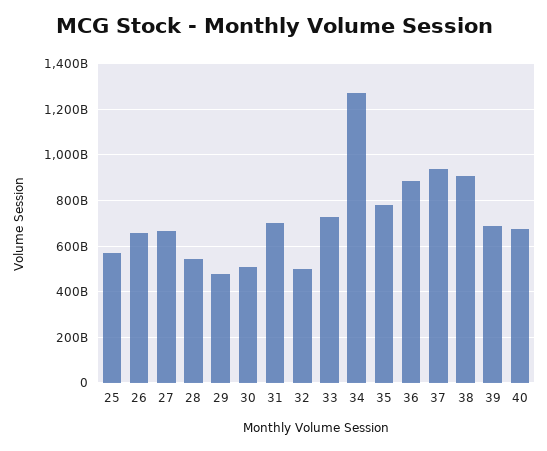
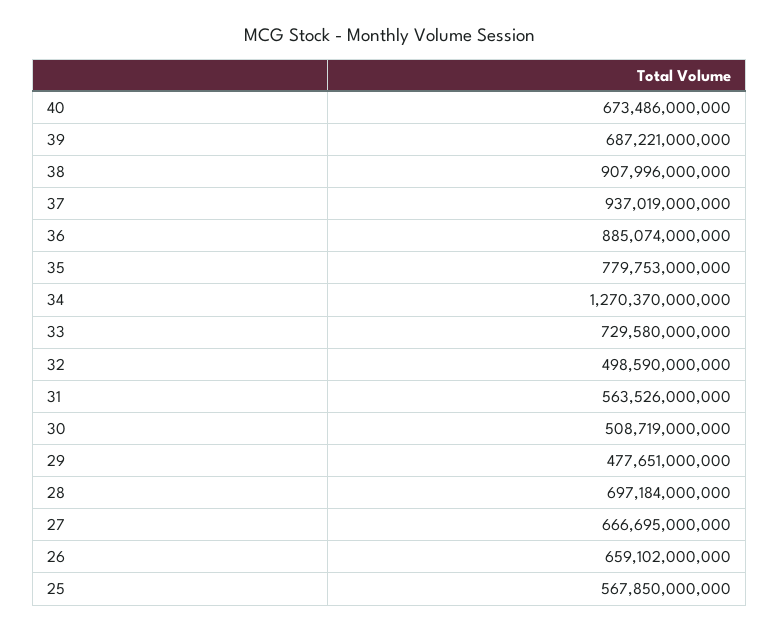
28: 550000000000 -> 697184000000
31: 700000000000 -> 563526000000

